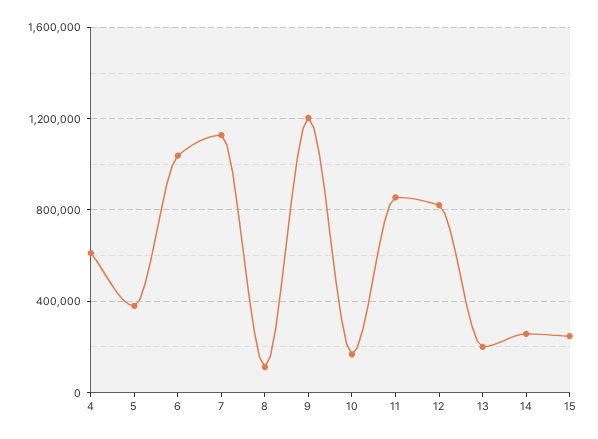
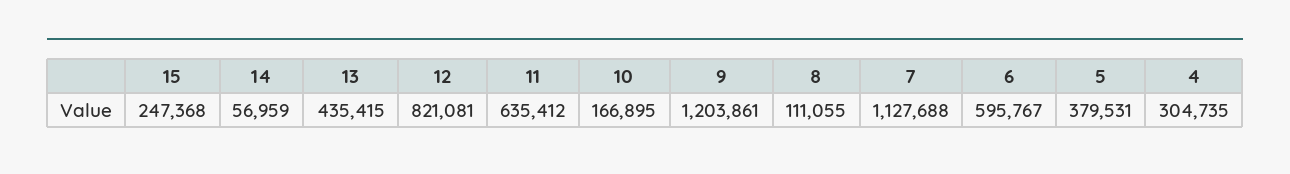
4: 600000 -> 304735
6: 1050000 -> 595767
11: 850000 -> 635412
13: 200000 -> 435415
14: 250000 -> 56959

